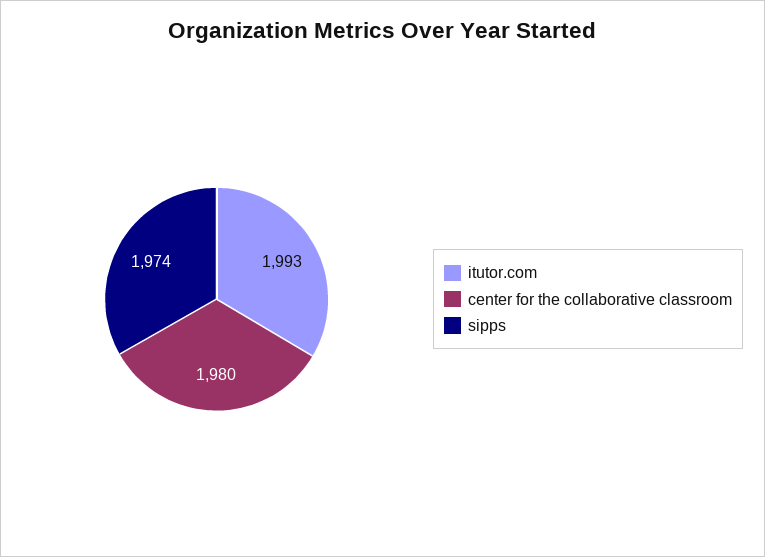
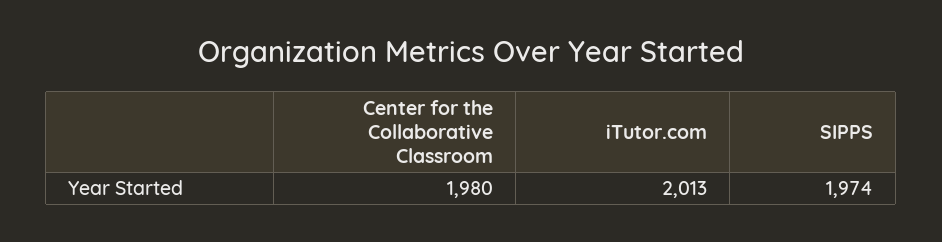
itutor.com: 1993 -> 2013

